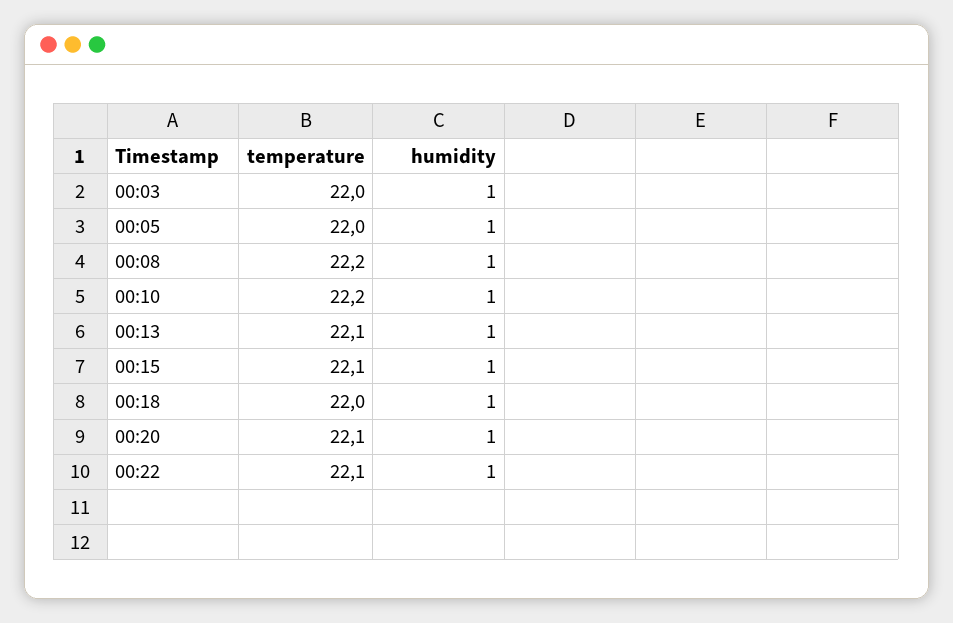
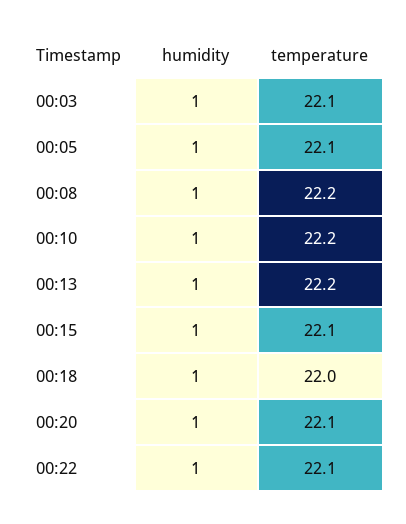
temperature, 00:03: 22 -> 22.1
temperature, 00:05: 22 -> 22.1
temperature, 00:13: 22.1 -> 22.2

